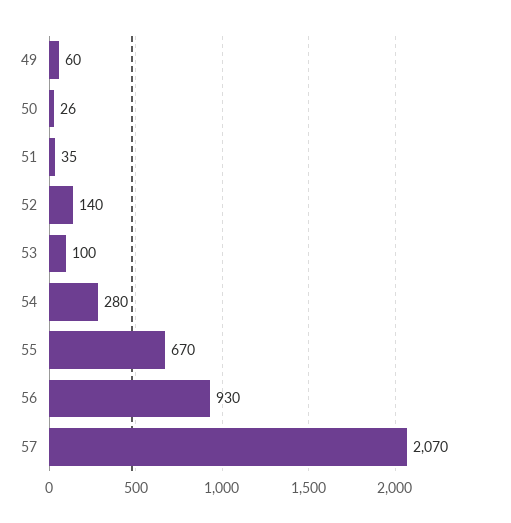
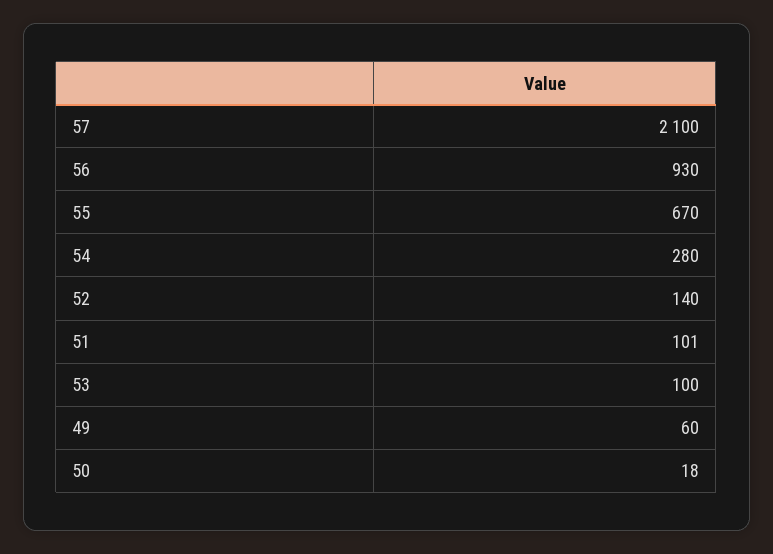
50: 26 -> 18
51: 35 -> 101
57: 2070 -> 2100

